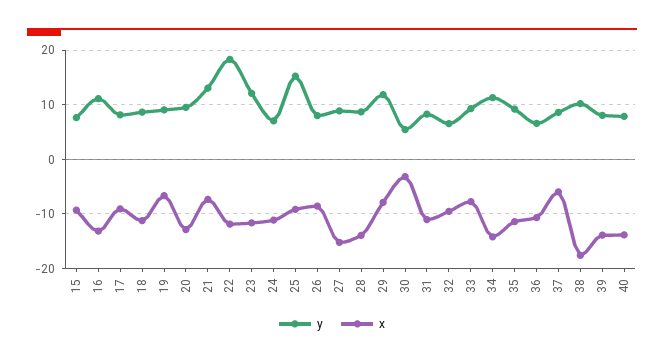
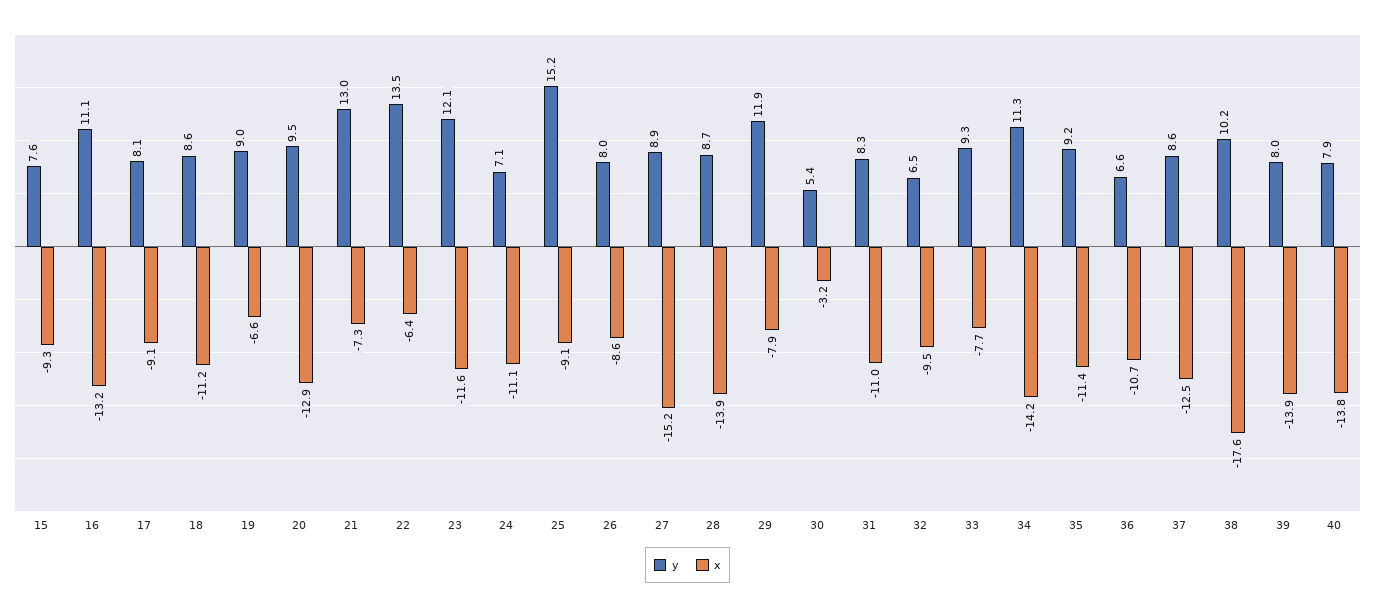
y, 22: 18 -> 13.5
x, 22: -12 -> -6.4
x, 37: -6 -> -12.5

